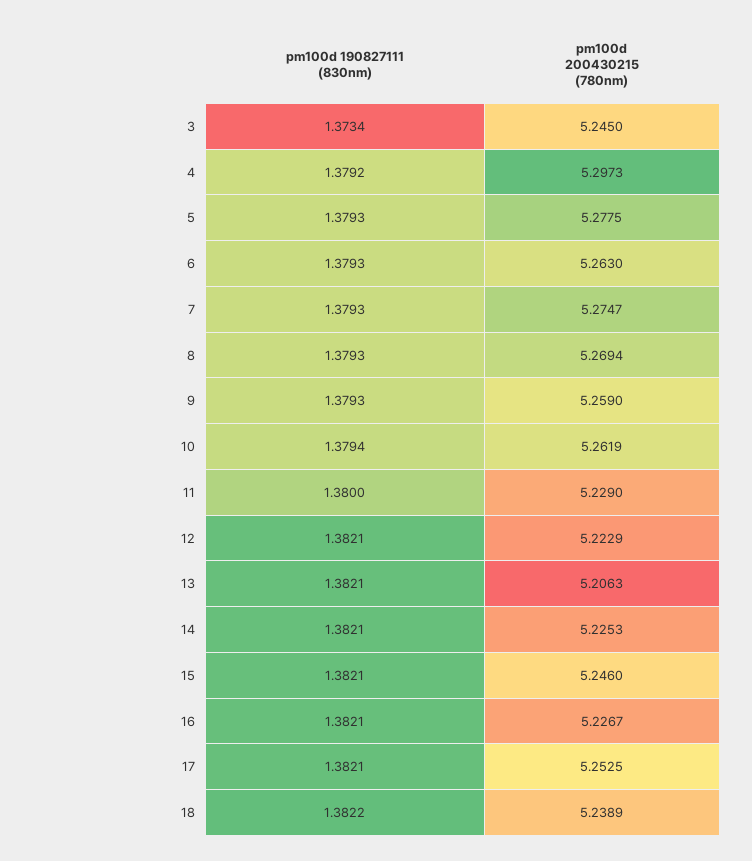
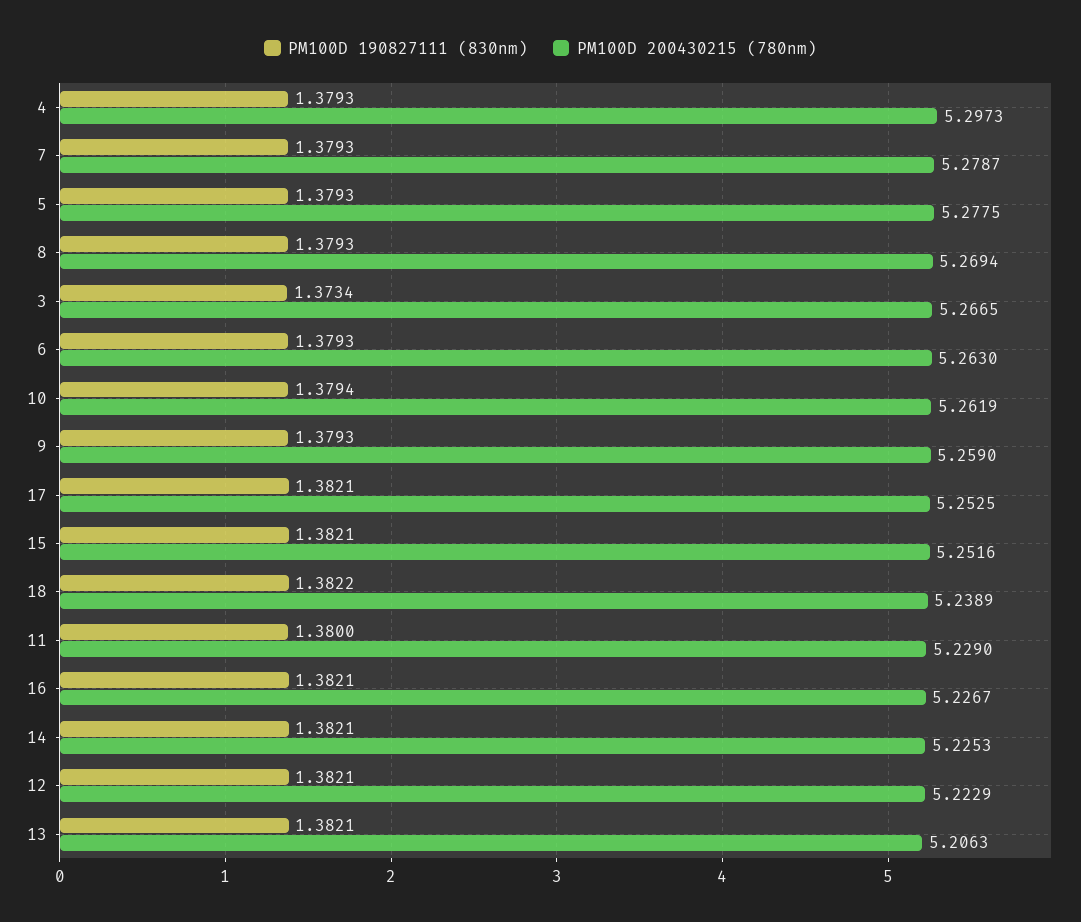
pm100d 200430215 (780nm), 3: 5.245 -> 5.2665
pm100d 190827111 (830nm), 4: 1.3792 -> 1.3793
pm100d 200430215 (780nm), 7: 5.2747 -> 5.2787
pm100d 200430215 (780nm), 15: 5.246 -> 5.2516

